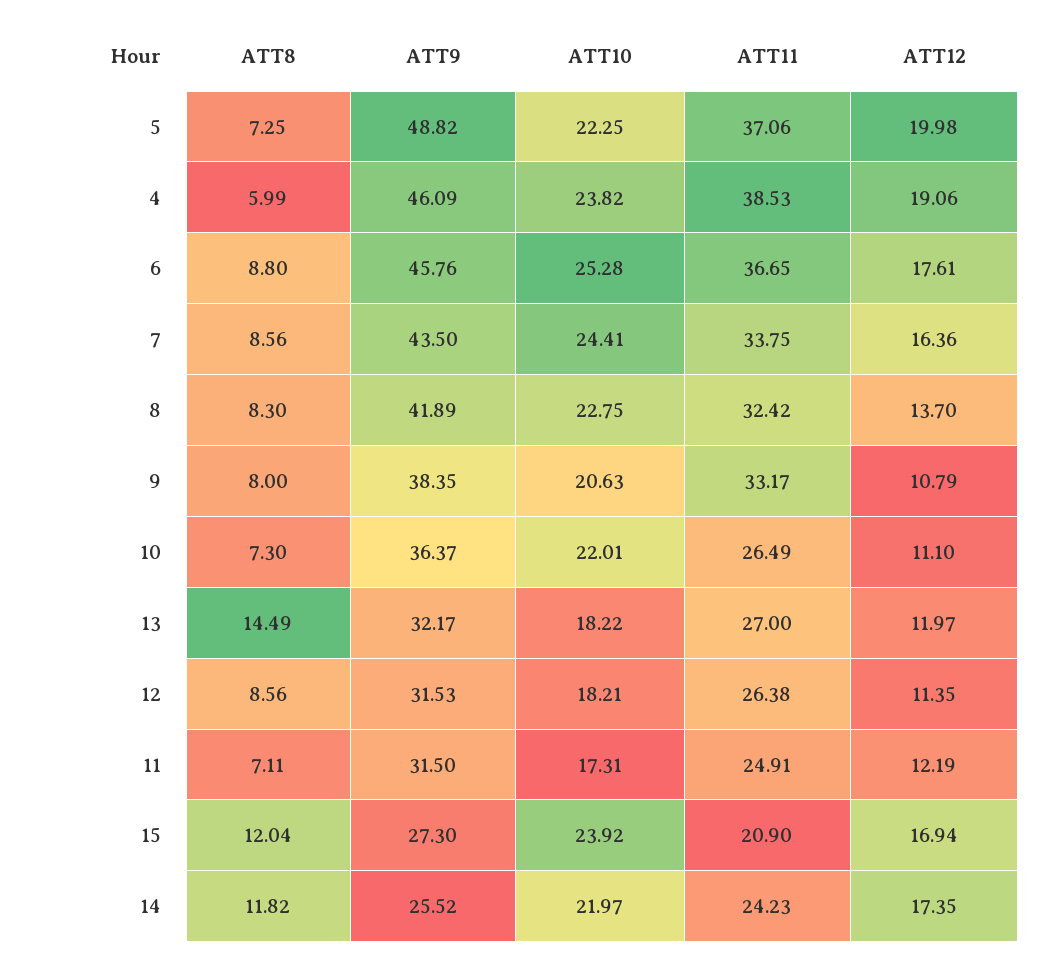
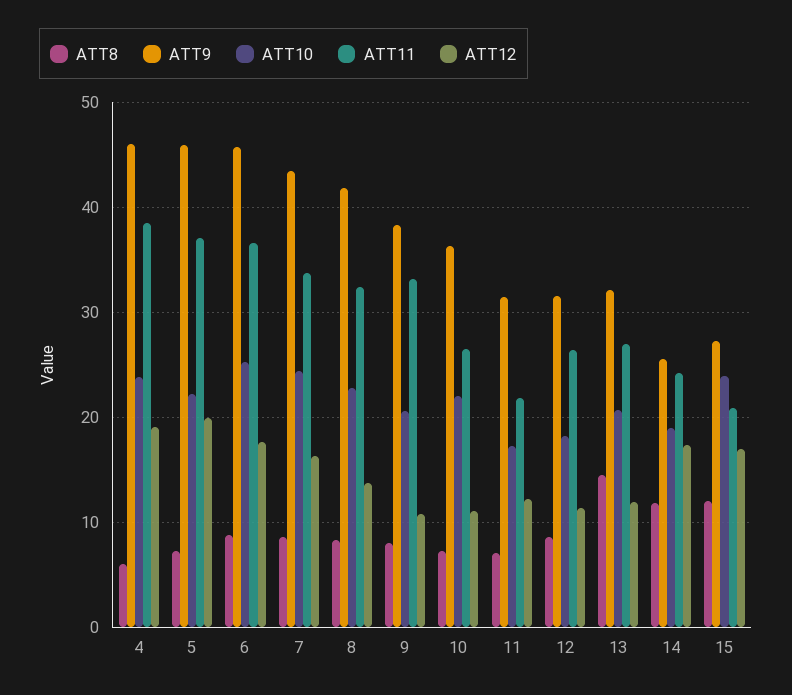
ATT9, 5: 48.82 -> 46
ATT10, 13: 18.22 -> 21
ATT11, 11: 24.91 -> 22
ATT10, 14: 21.97 -> 19

